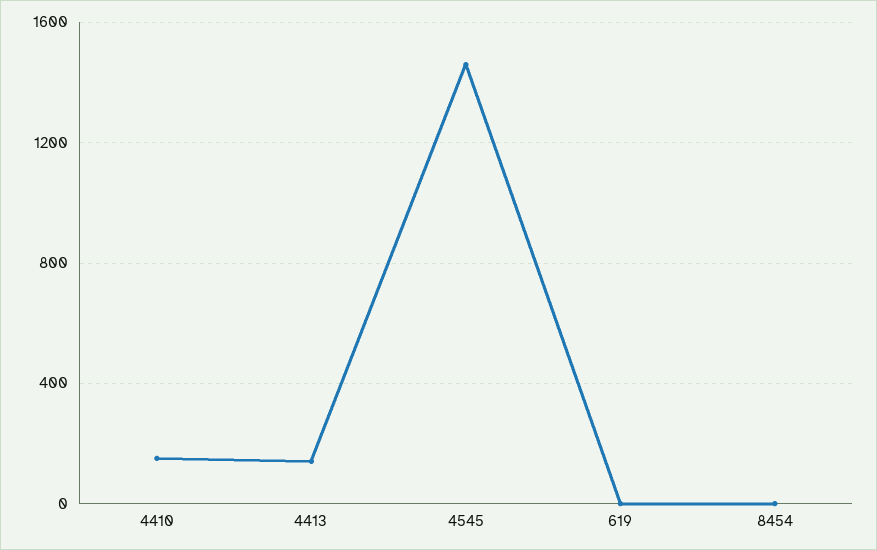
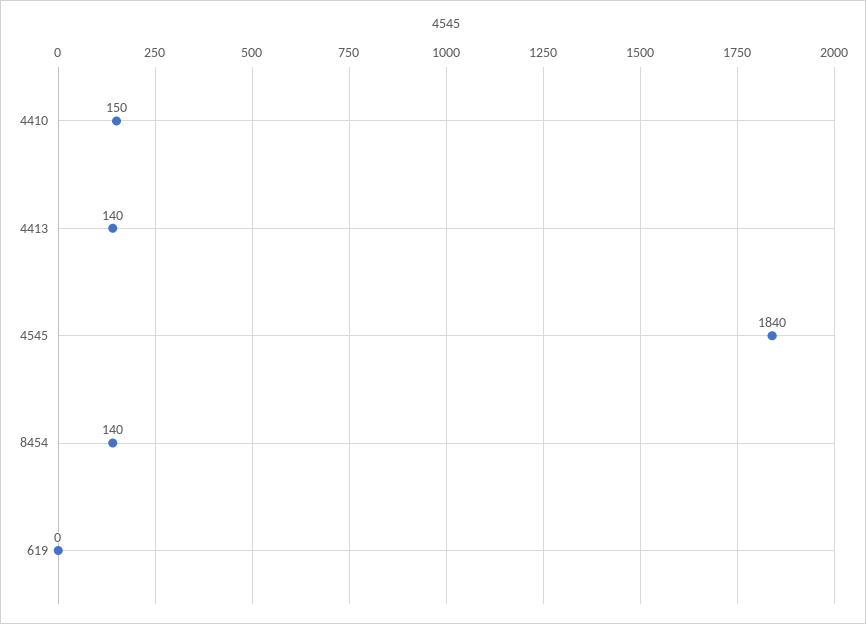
4545: 1450 -> 1840
8454: 0 -> 140

